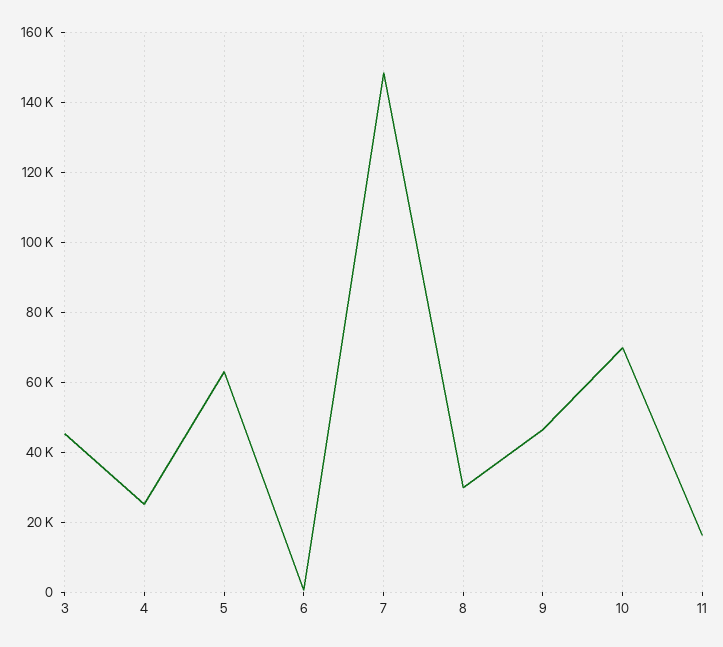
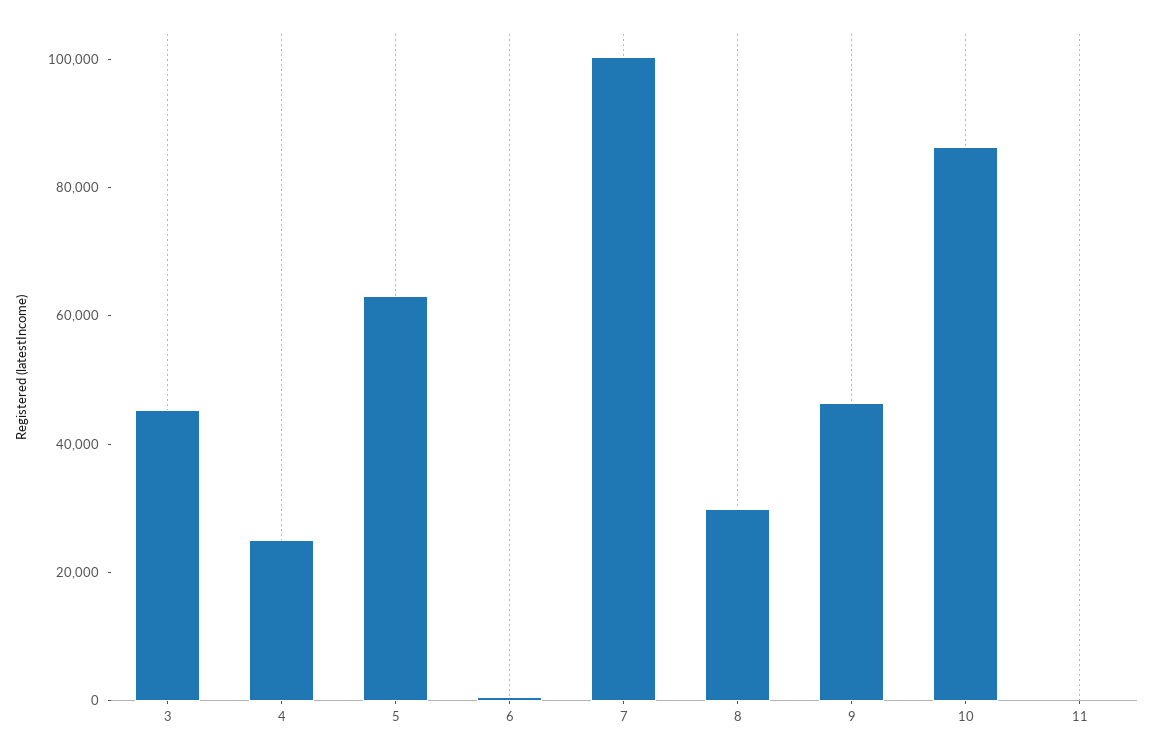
7: 148000 -> 100000
10: 70000 -> 85000
11: 16000 -> 0

